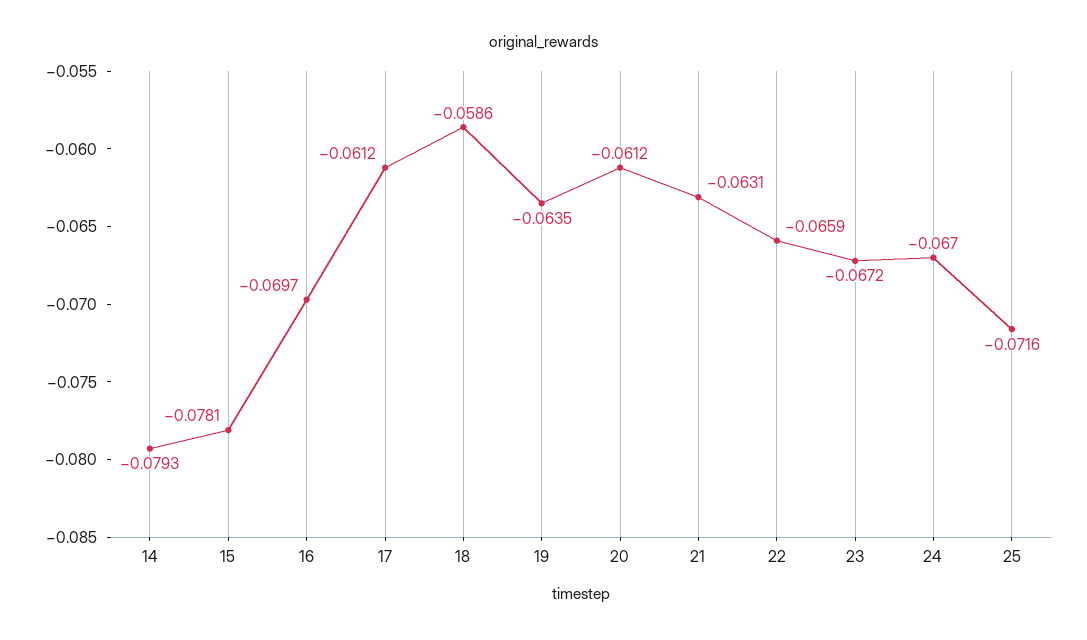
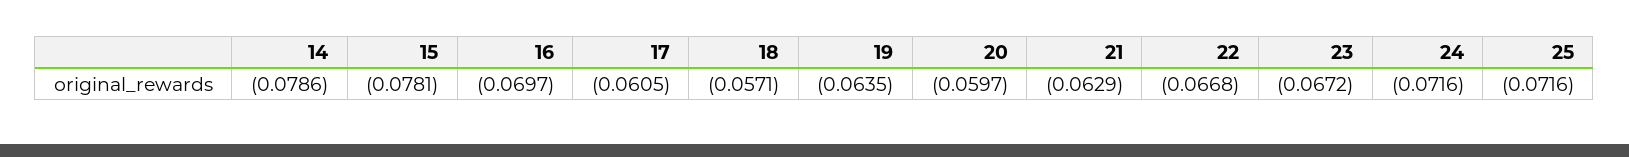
14: -0.0793 -> -0.0786
17: -0.0612 -> -0.0605
18: -0.0586 -> -0.0571
20: -0.0612 -> -0.0597
21: -0.0631 -> -0.0629
22: -0.0659 -> -0.0668
24: -0.067 -> -0.0716

